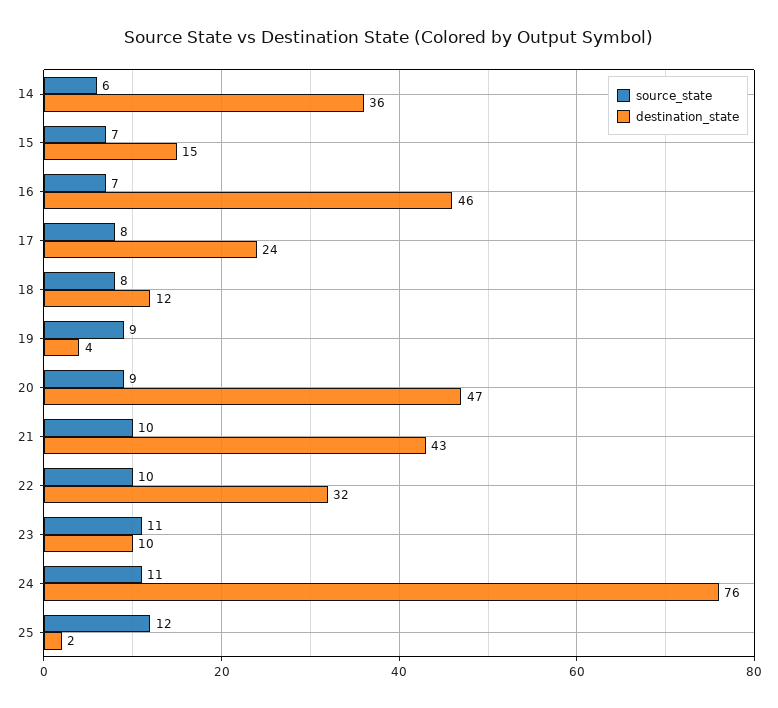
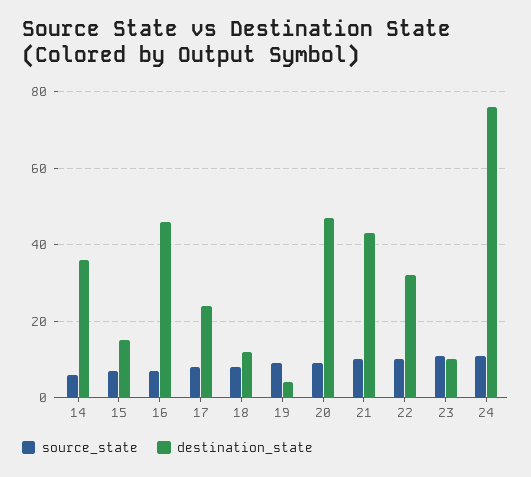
source_state, 25: 12 -> none
destination_state, 25: 2 -> none

